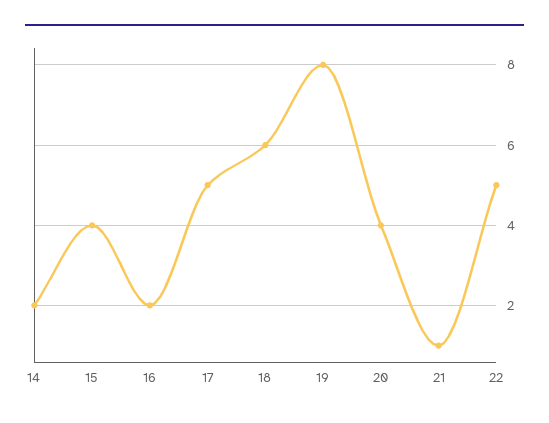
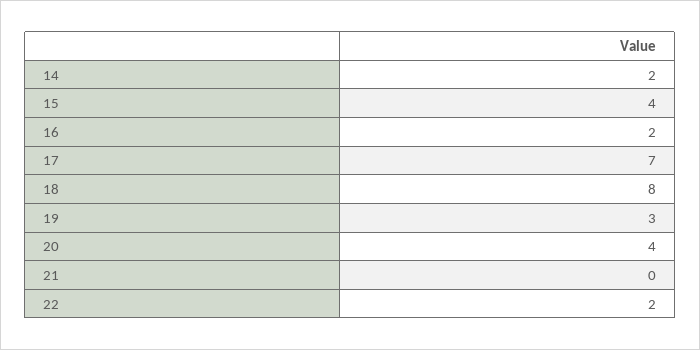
17: 5 -> 7
18: 6 -> 8
19: 8 -> 3
21: 1 -> 0
22: 5 -> 2

